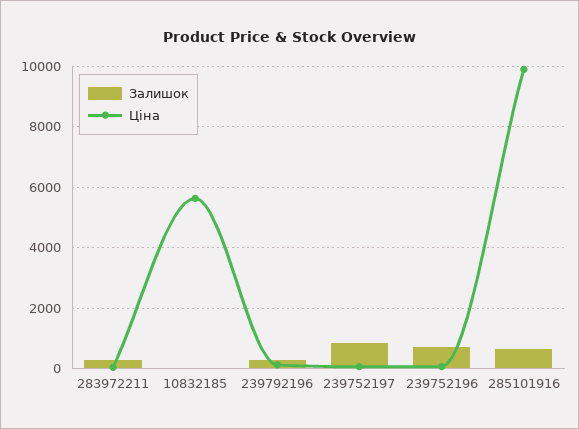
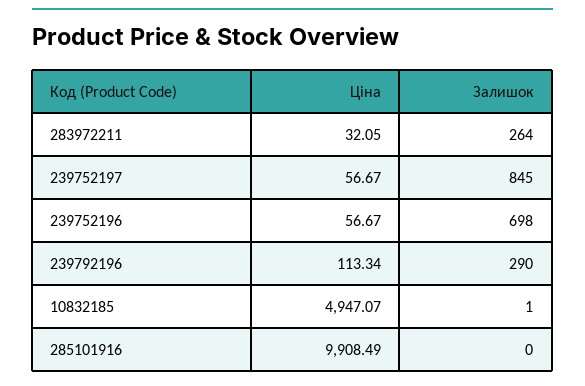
Ціна, 10832185: 5600 -> 4947.07
Залишок, 285101916: 600 -> 0

